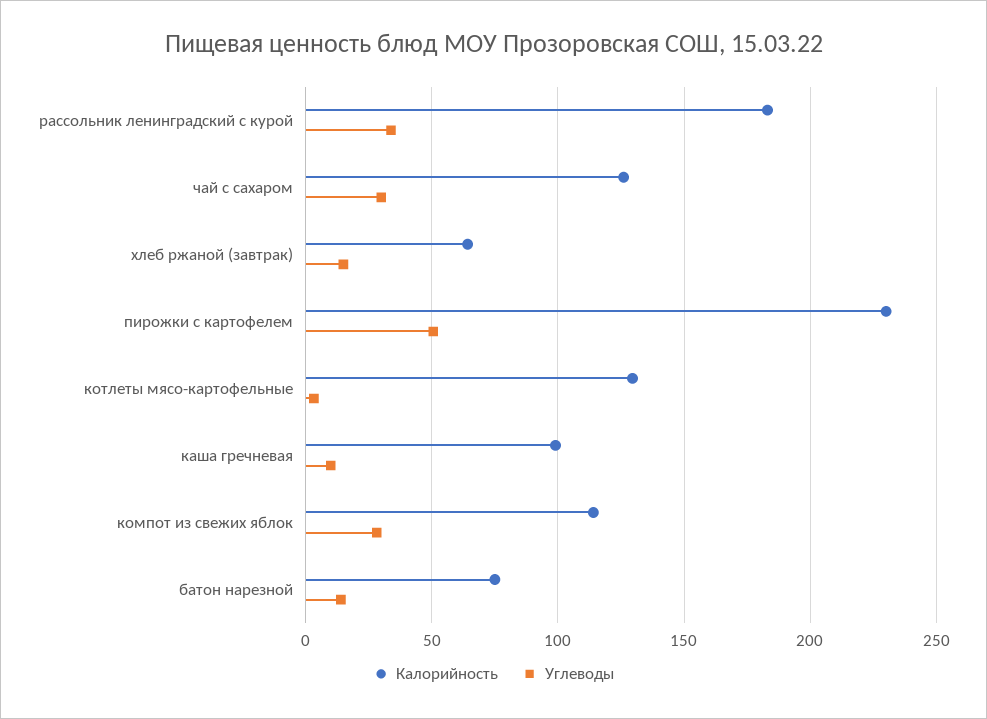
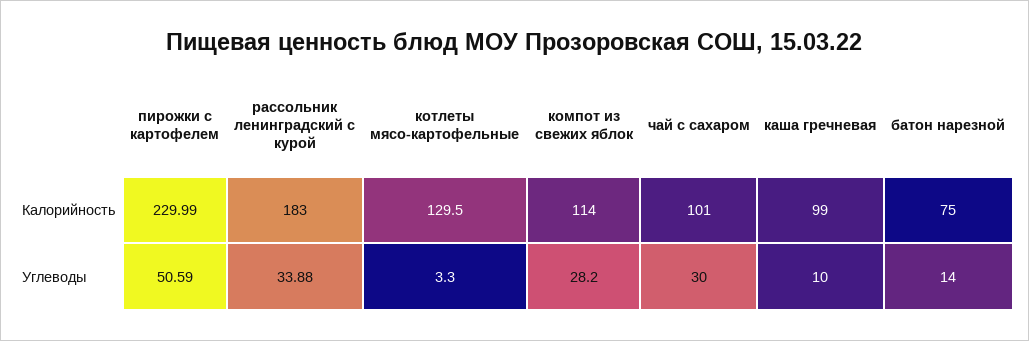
Калорийность, чай с сахаром: 125 -> 101
Калорийность, хлеб ржаной (завтрак): 65 -> none
Углеводы, хлеб ржаной (завтрак): 15 -> none

